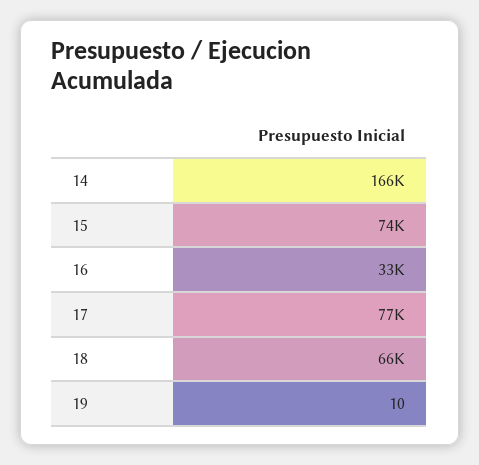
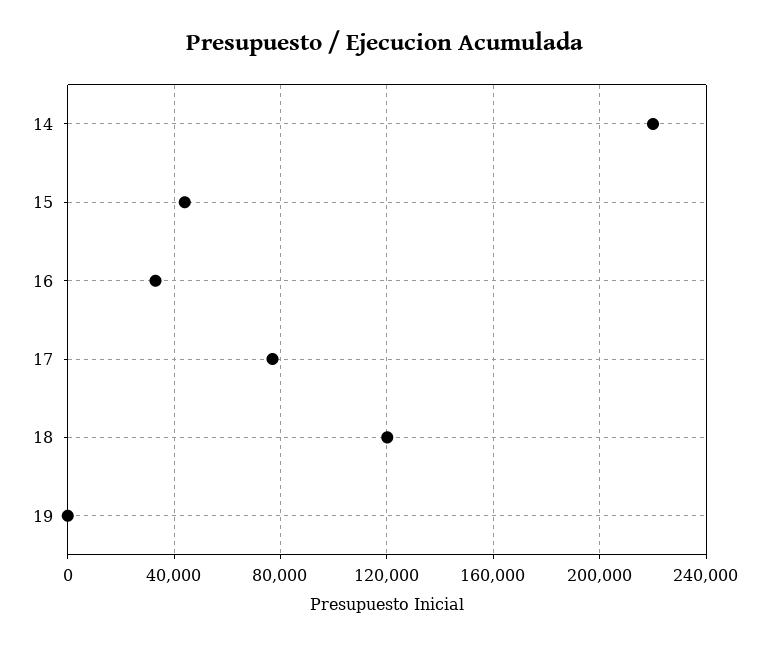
14: 166000 -> 220000
15: 74000 -> 45000
18: 66000 -> 120000

